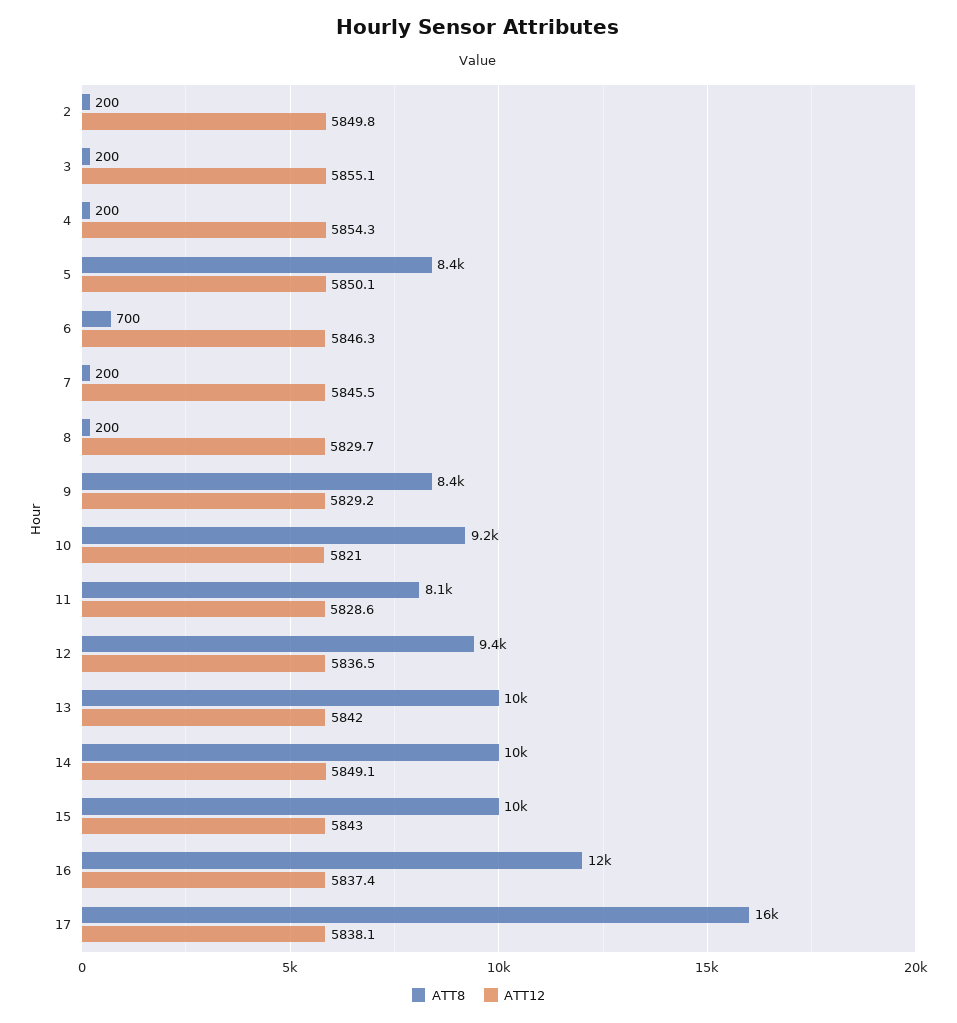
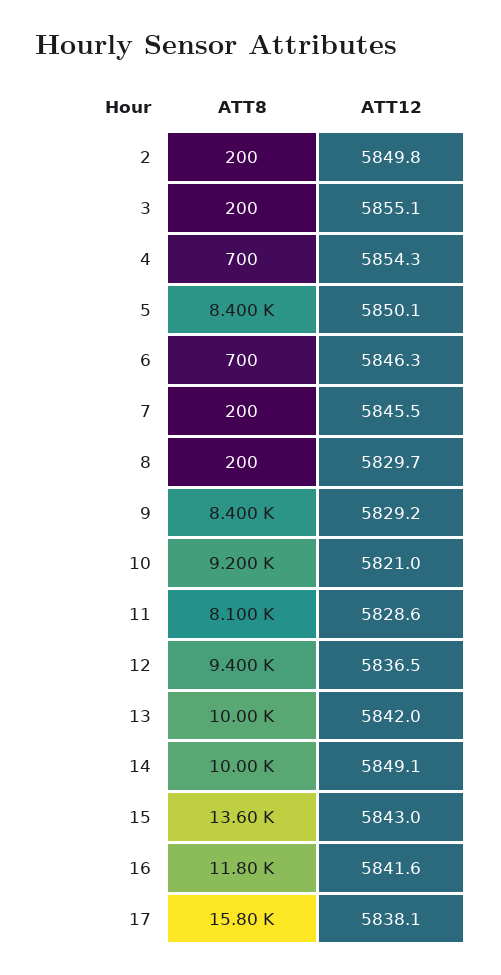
ATT8, 4: 200 -> 700
ATT8, 15: 10000 -> 13600
ATT12, 16: 5837.4 -> 5841.6

